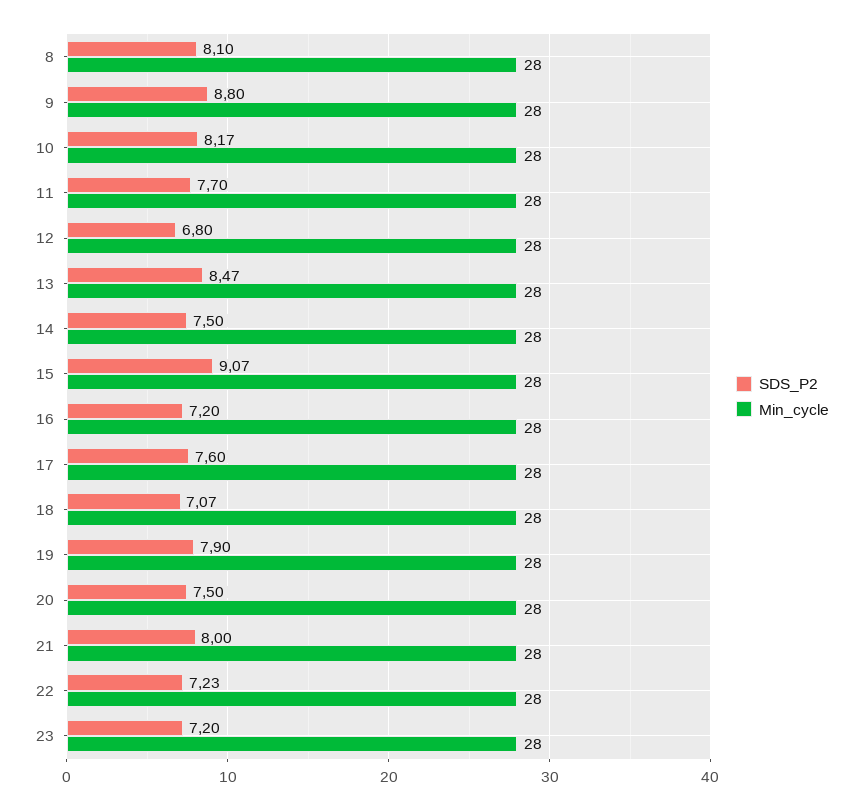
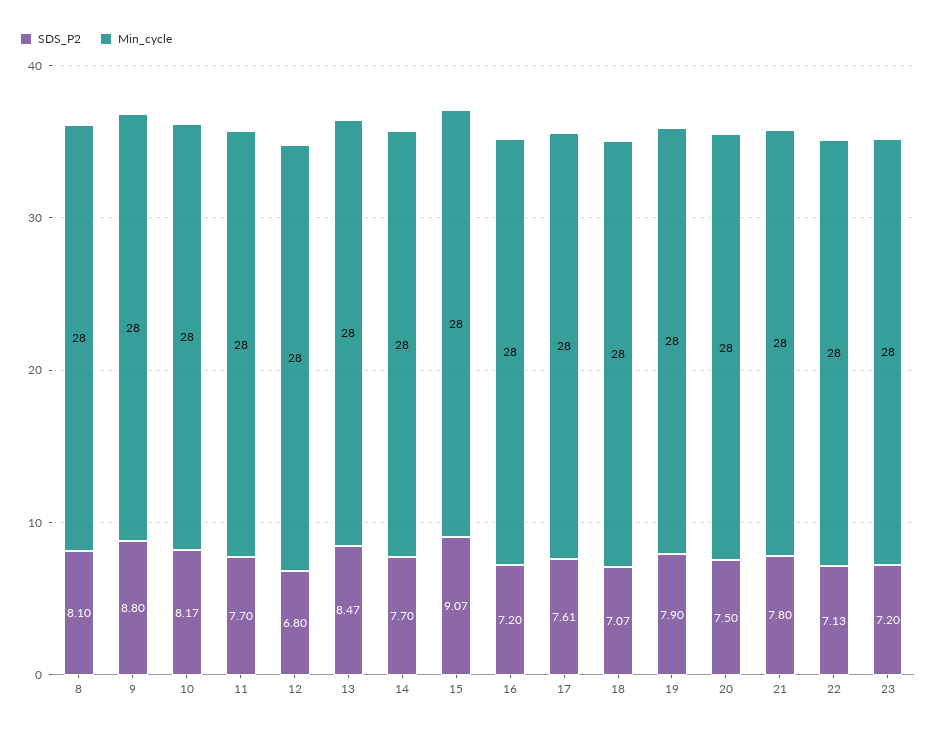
SDS_P2, 14: 7.5 -> 7.7
SDS_P2, 17: 7.6 -> 7.61
SDS_P2, 21: 8 -> 7.8
SDS_P2, 22: 7.23 -> 7.13

